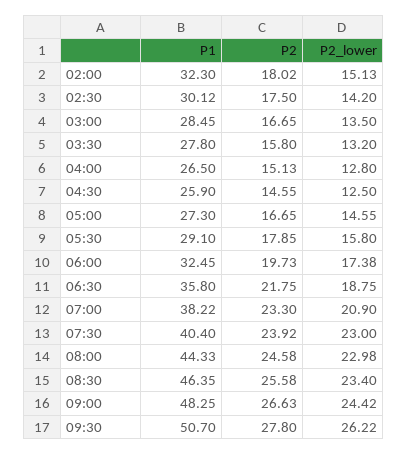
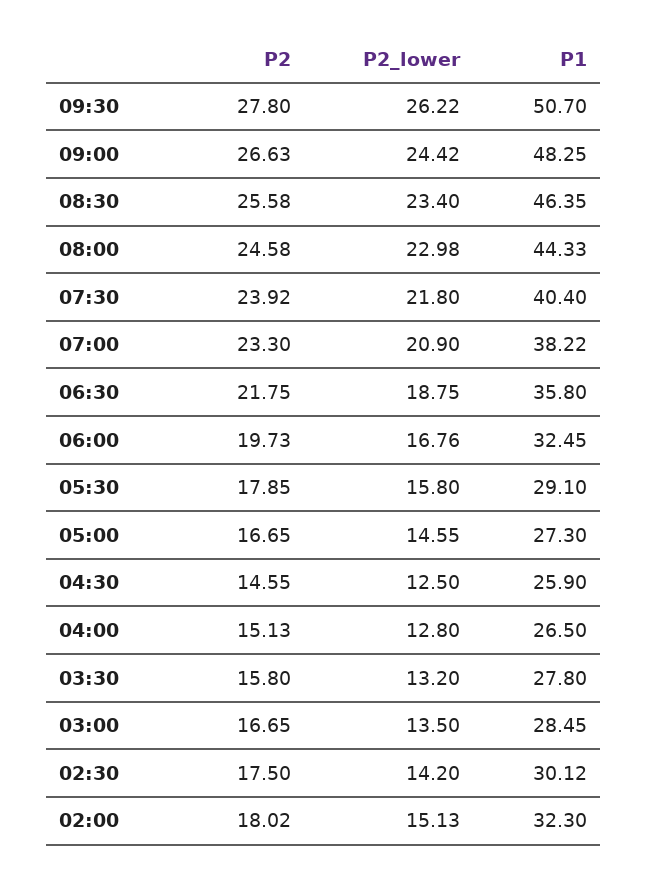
P2_lower, 06:00: 17.38 -> 16.76
P2_lower, 07:30: 23 -> 21.8

